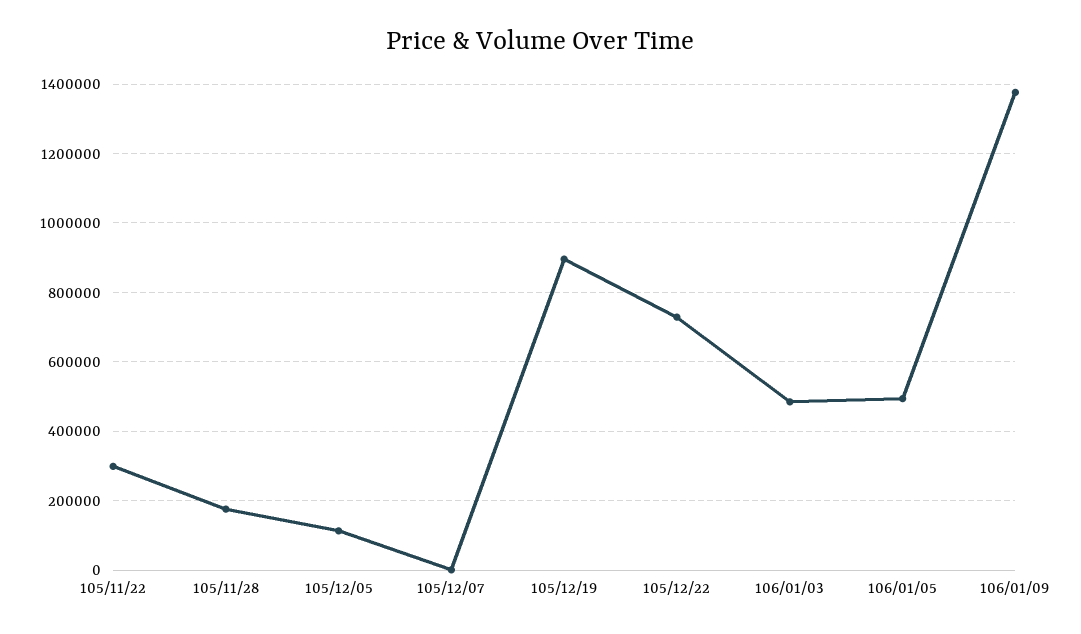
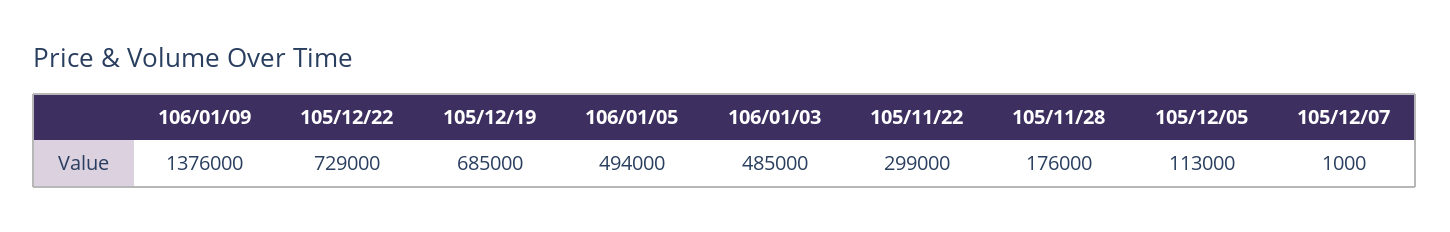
105/12/19: 900000 -> 685000

